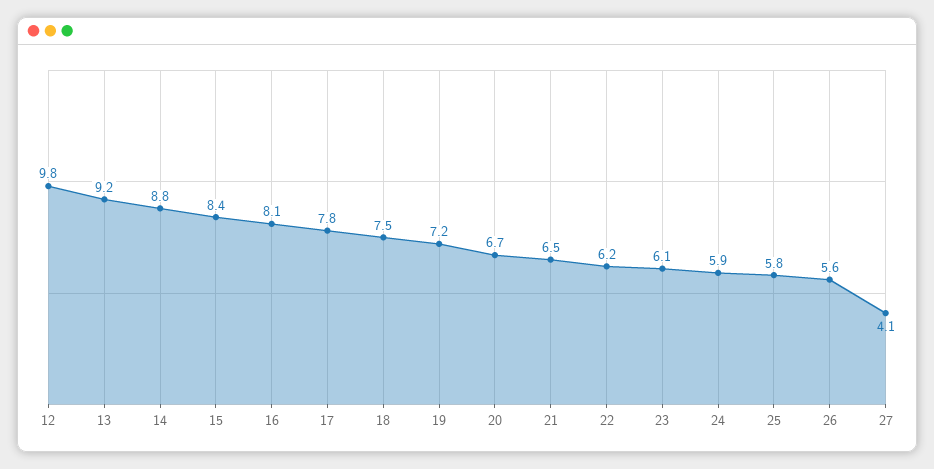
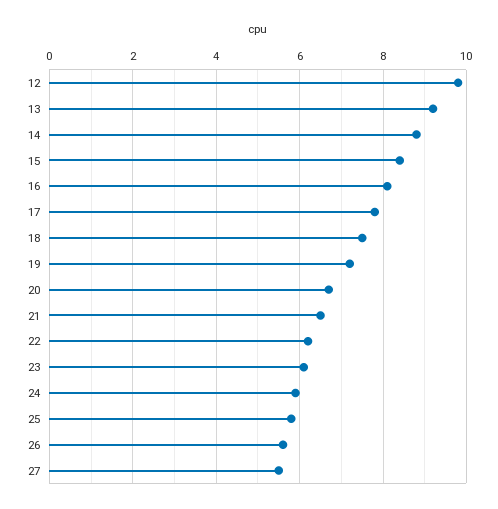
27: 4.1 -> 5.5

